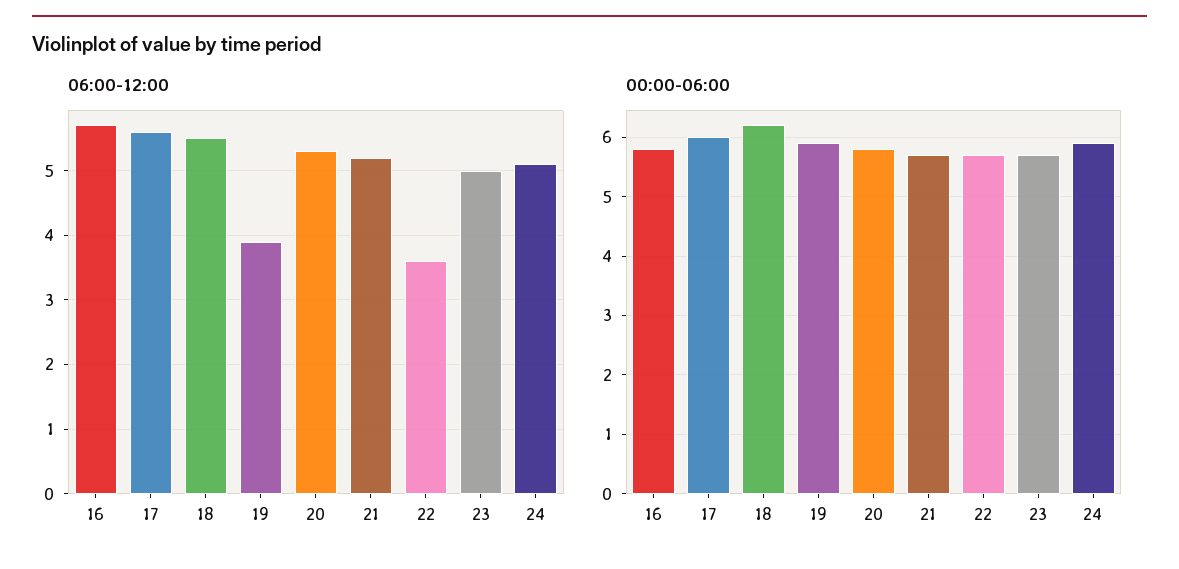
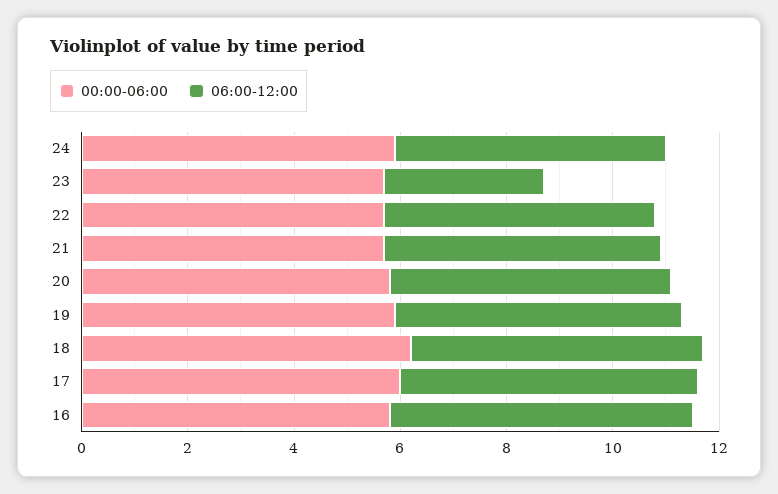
06:00-12:00, 19: 3.9 -> 5.5
06:00-12:00, 22: 3.6 -> 5
06:00-12:00, 23: 5 -> 3

